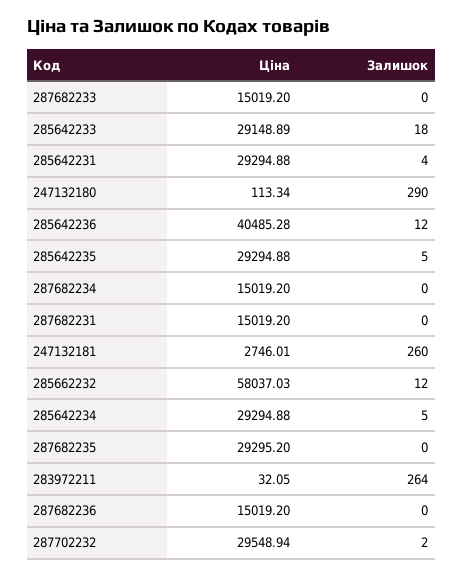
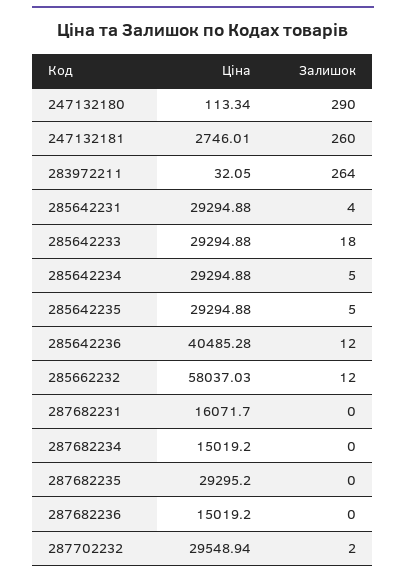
Ціна, 287682233: 15019.2 -> none
Залишок, 287682233: 0 -> none
Ціна, 285642233: 29148.89 -> 29294.88
Ціна, 287682231: 15019.2 -> 16071.7

